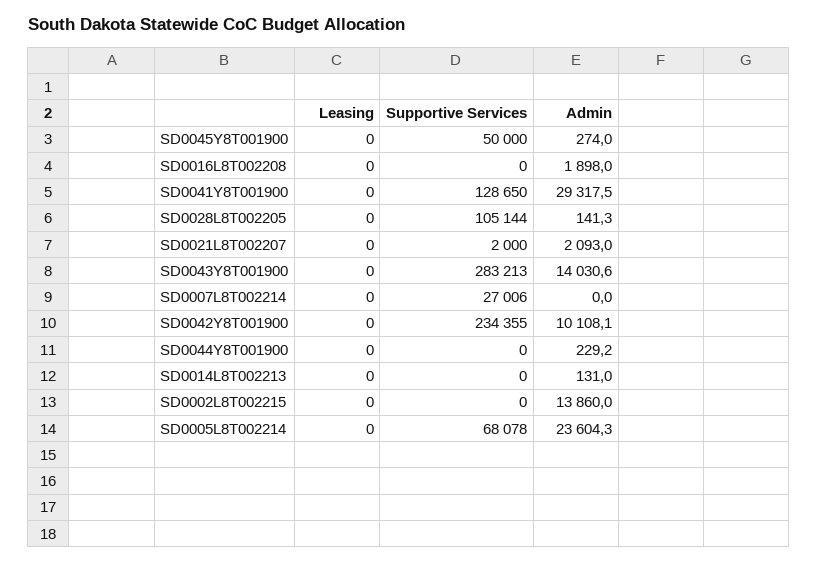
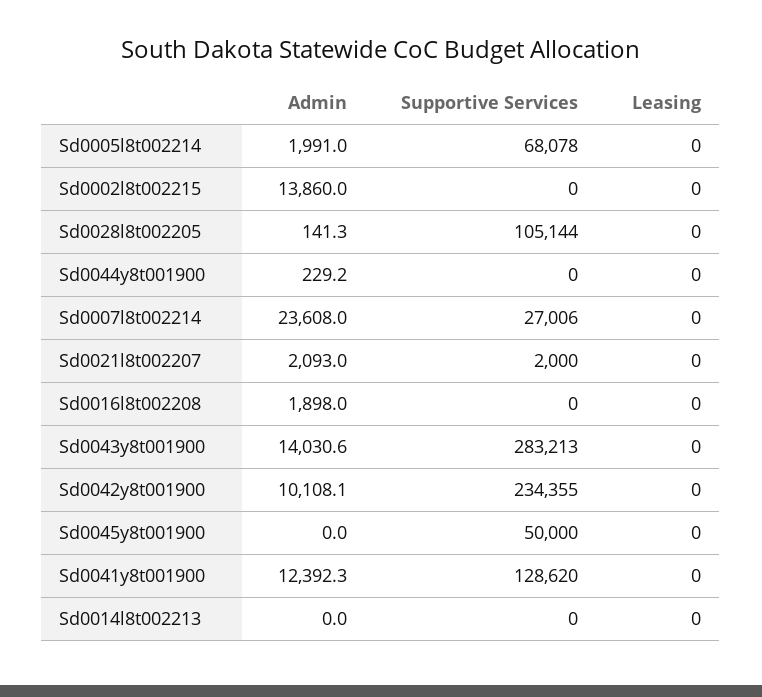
Admin, SD0045Y8T001900: 274 -> 0
Supportive Services, SD0041Y8T001900: 128650 -> 128620
Admin, SD0041Y8T001900: 29317.5 -> 12392.3
Admin, SD0007L8T002214: 0 -> 23608
Admin, SD0014L8T002213: 131 -> 0
Admin, SD0005L8T002214: 23604.3 -> 1991

